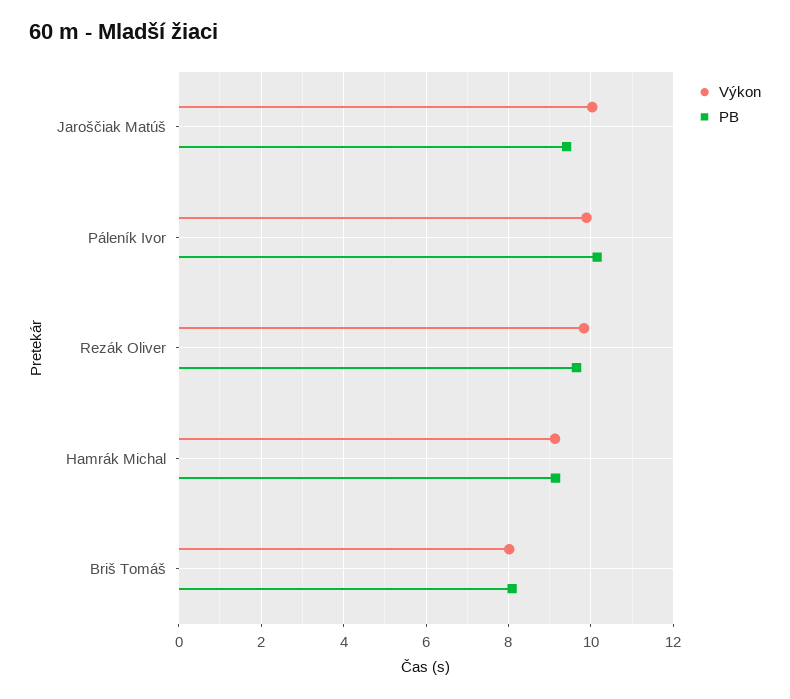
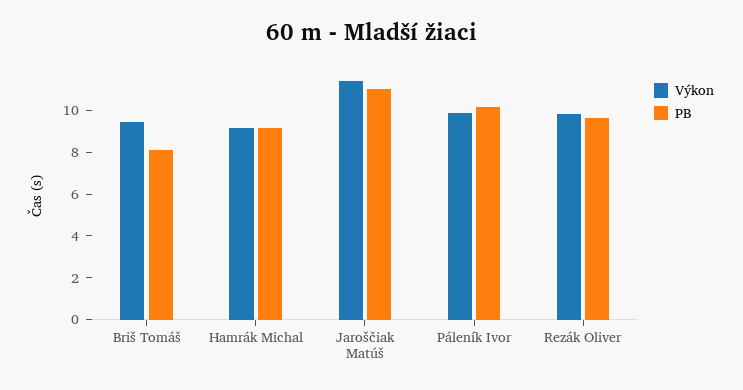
Výkon, Jaroščiak Matúš: 10 -> 11.5
PB, Jaroščiak Matúš: 9.4 -> 11
Výkon, Briš Tomáš: 8 -> 9.5

